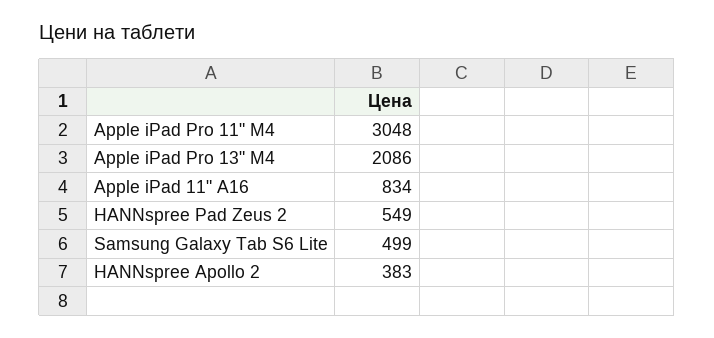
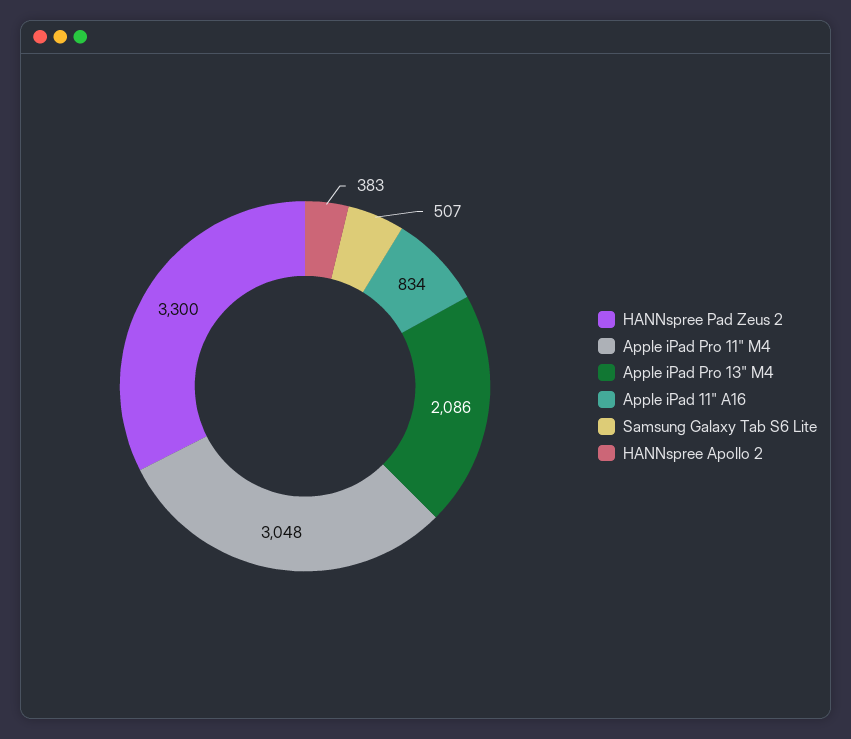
HANNspree Pad Zeus 2: 549 -> 3300
Samsung Galaxy Tab S6 Lite: 499 -> 507

